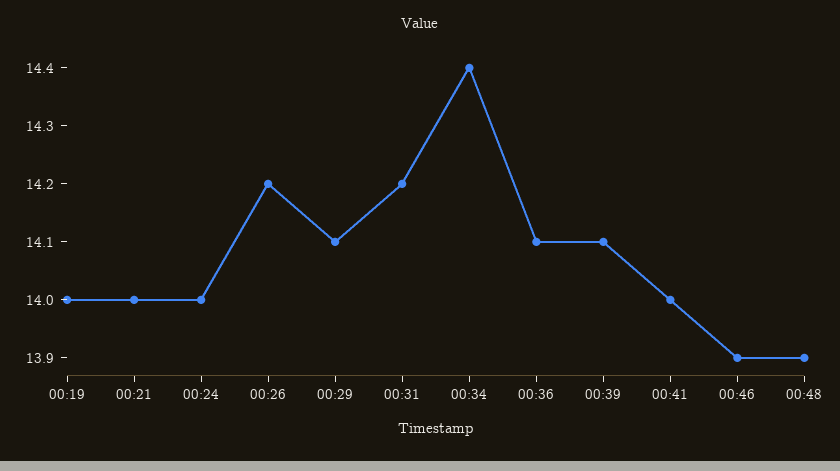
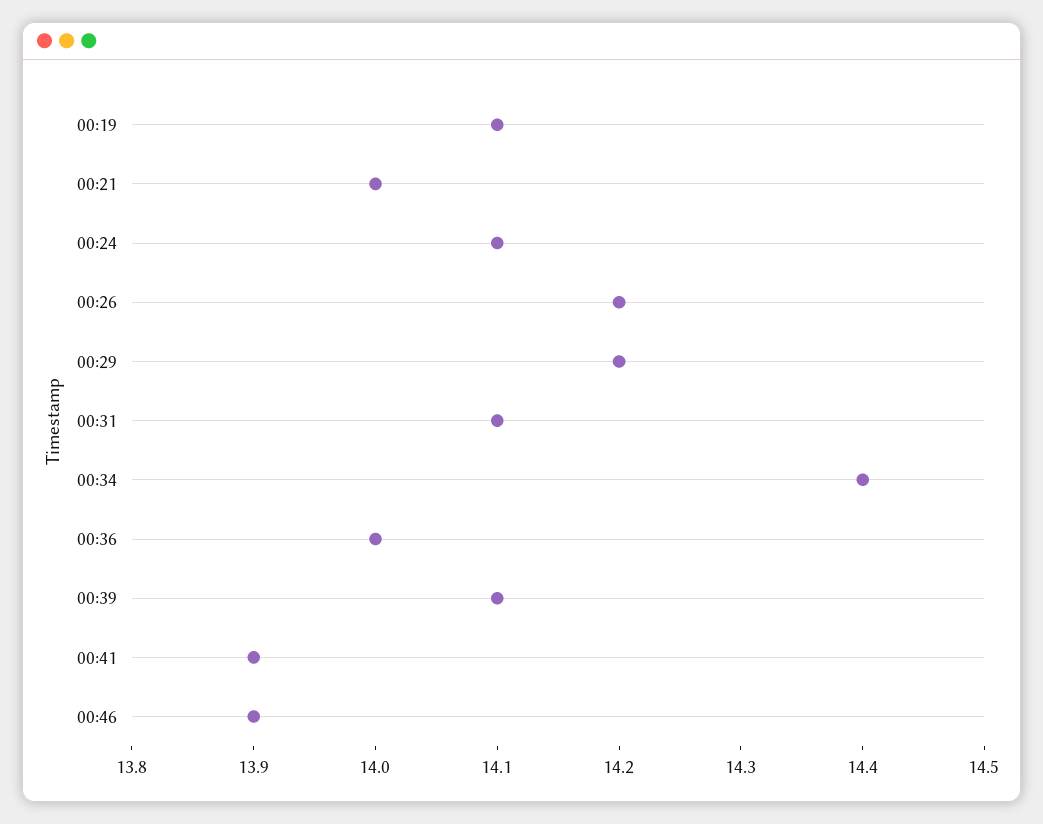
00:19: 14 -> 14.1
00:24: 14 -> 14.1
00:29: 14.1 -> 14.2
00:31: 14.2 -> 14.1
00:36: 14.1 -> 14
00:41: 14 -> 13.9
00:48: 13.9 -> none

